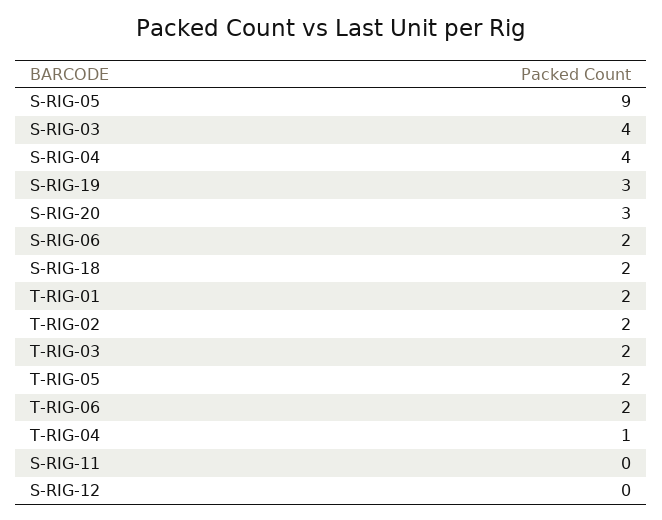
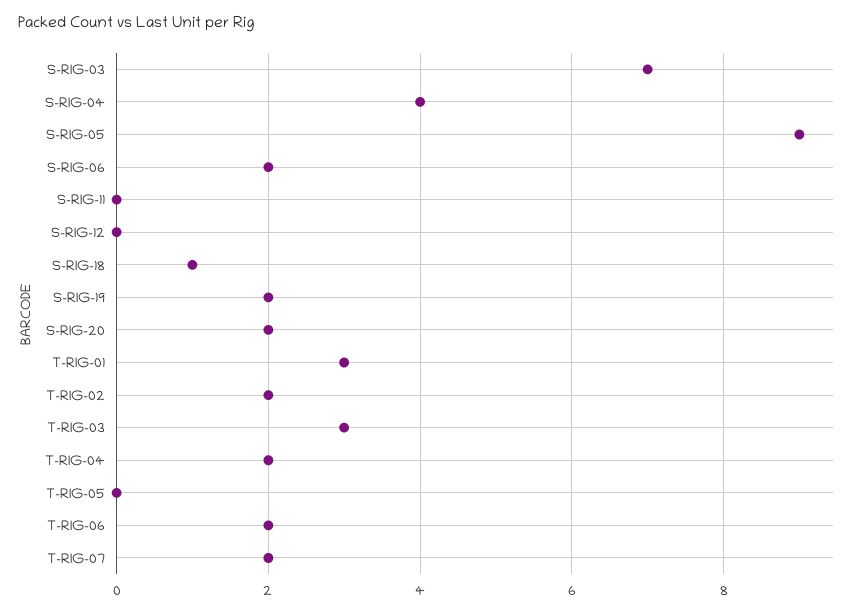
S-RIG-03: 4 -> 7
S-RIG-19: 3 -> 2
S-RIG-20: 3 -> 2
S-RIG-18: 2 -> 1
T-RIG-01: 2 -> 3
T-RIG-03: 2 -> 3
T-RIG-05: 2 -> 0
T-RIG-04: 1 -> 2
T-RIG-07: none -> 2

